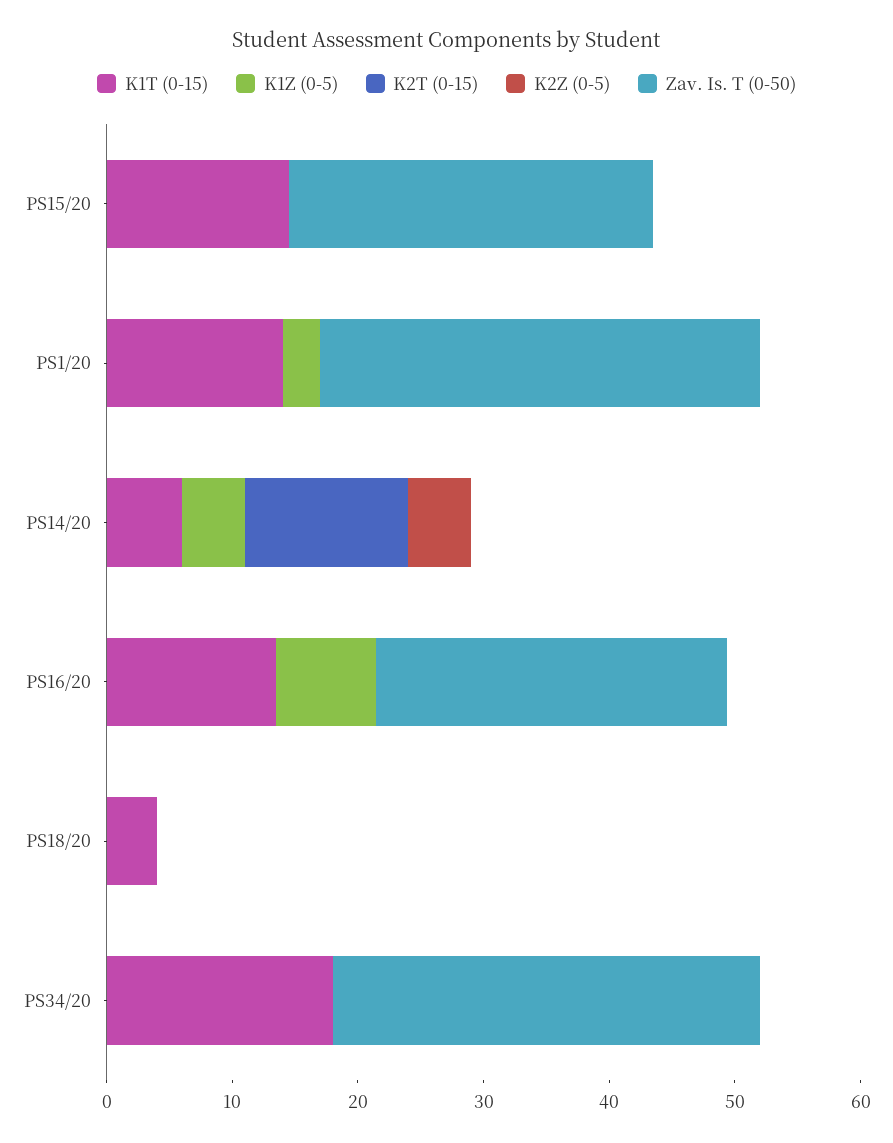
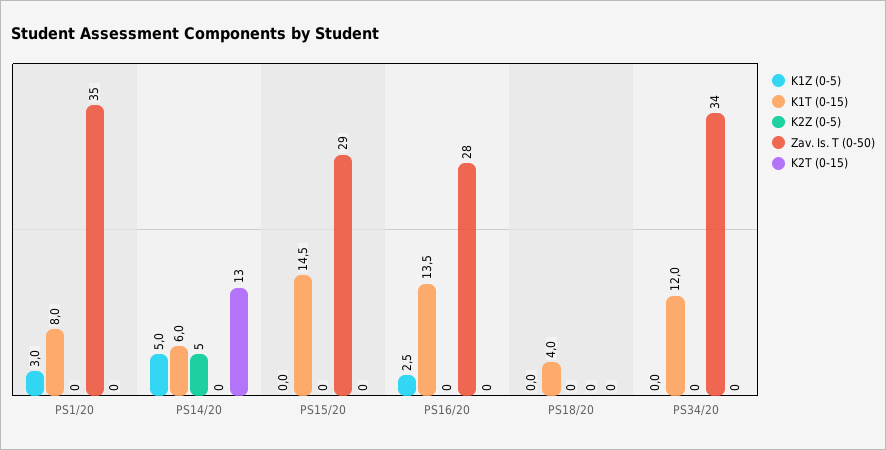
K1T (0-15), PS1/20: 14 -> 8
K1Z (0-5), PS16/20: 8 -> 2.5
K1T (0-15), PS34/20: 18 -> 12

